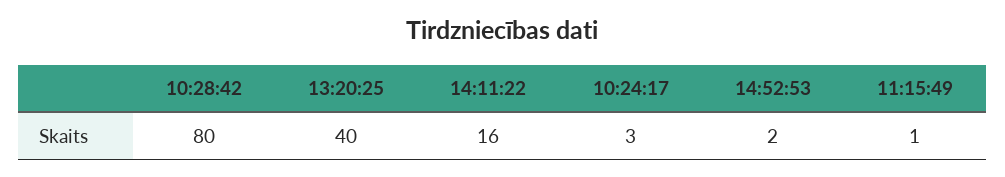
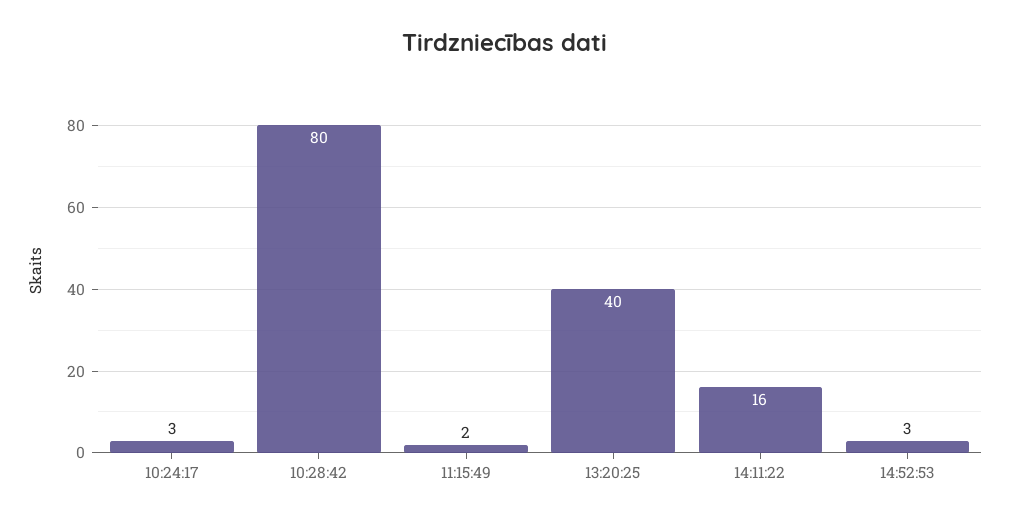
14:52:53: 2 -> 3
11:15:49: 1 -> 2

